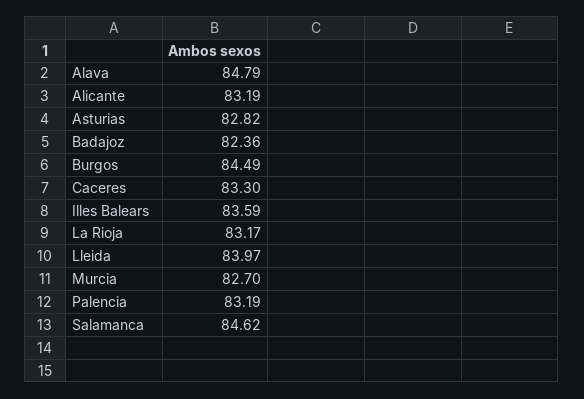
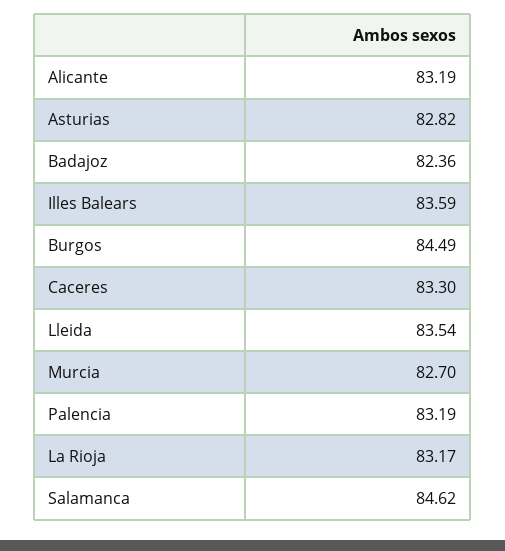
Alava: 84.79 -> none
Lleida: 83.97 -> 83.54

